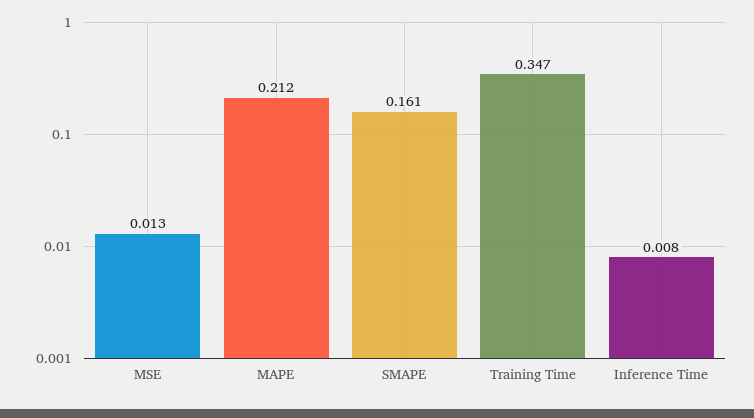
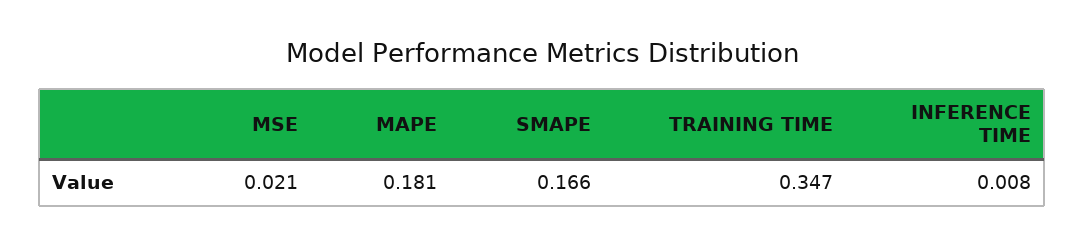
MSE: 0.013 -> 0.021
MAPE: 0.212 -> 0.181
SMAPE: 0.161 -> 0.166

